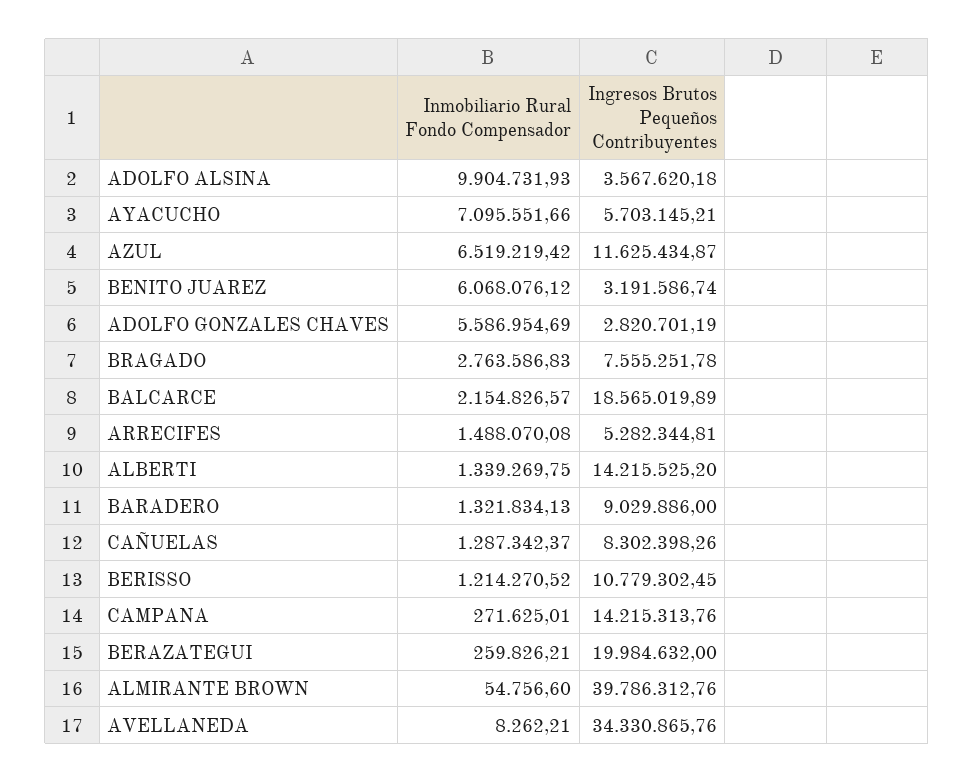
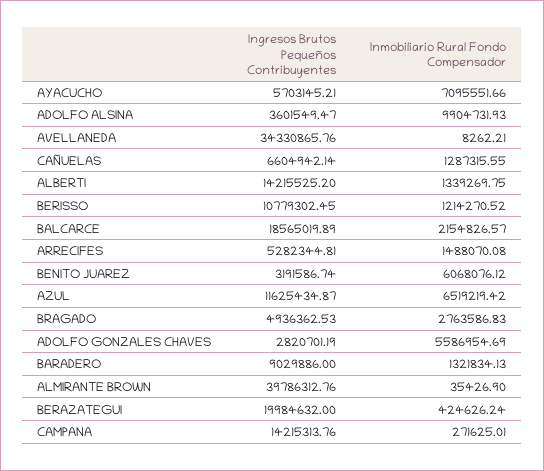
Ingresos Brutos Pequeños Contribuyentes, ADOLFO ALSINA: 3567620.18 -> 3601549.47
Ingresos Brutos Pequeños Contribuyentes, BRAGADO: 7555251.78 -> 4936362.53
Inmobiliario Rural Fondo Compensador, CAÑUELAS: 1287342.37 -> 1287315.55
Ingresos Brutos Pequeños Contribuyentes, CAÑUELAS: 8302398.26 -> 6604942.14
Inmobiliario Rural Fondo Compensador, BERAZATEGUI: 259826.21 -> 424626.24
Inmobiliario Rural Fondo Compensador, ALMIRANTE BROWN: 54756.6 -> 35426.9

